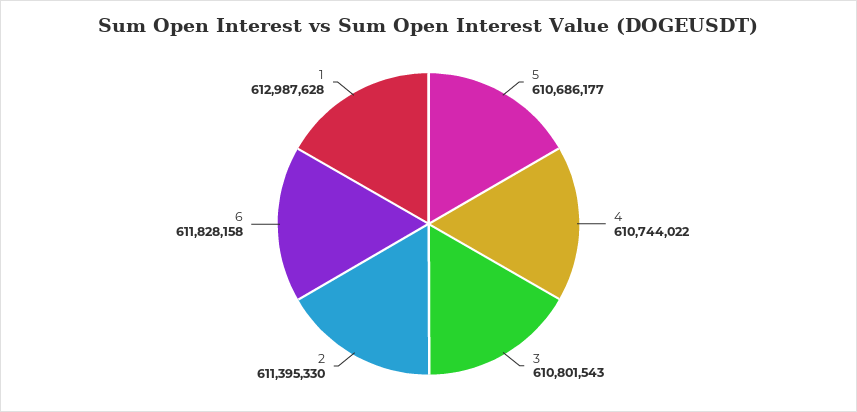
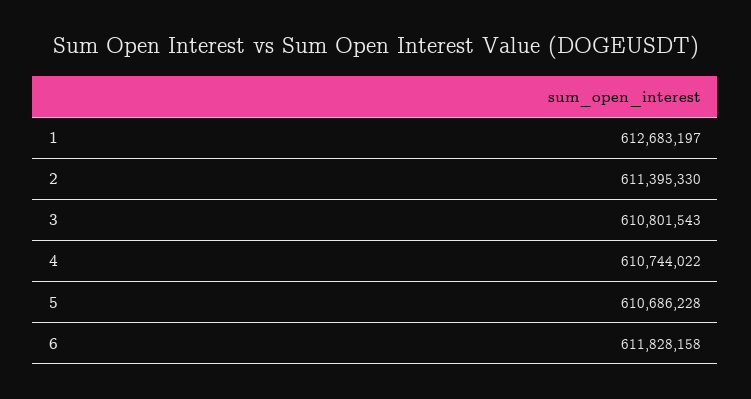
5: 610686177 -> 610686228
1: 612987628 -> 612683197

